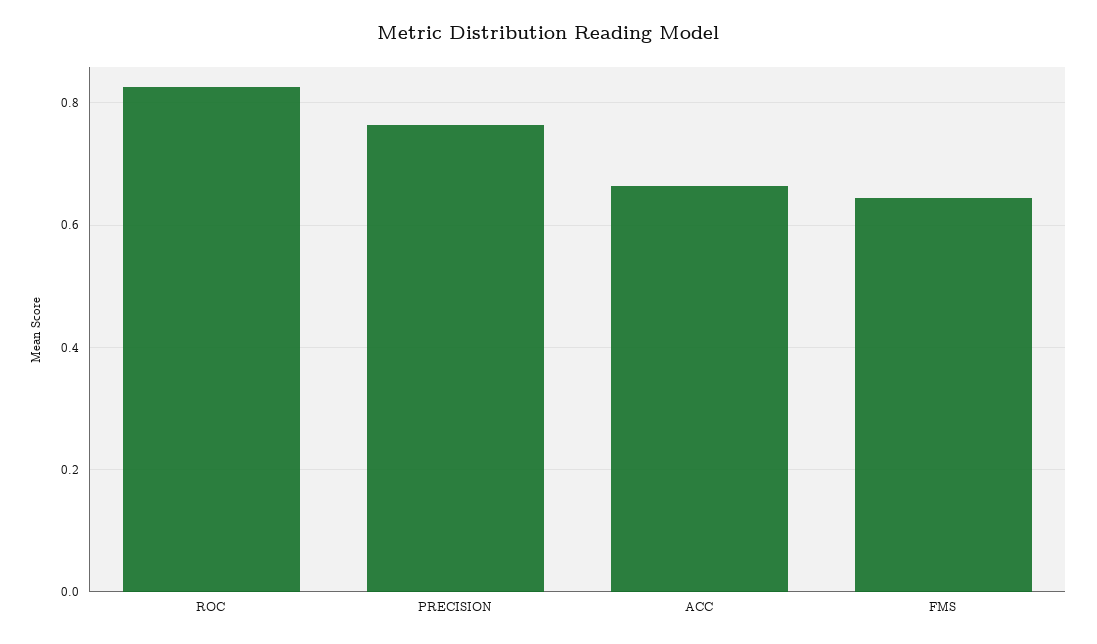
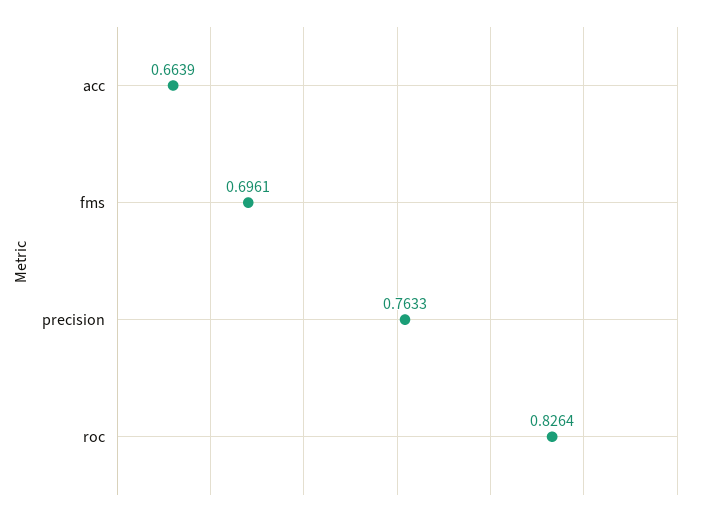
FMS: 0.64 -> 0.6961

